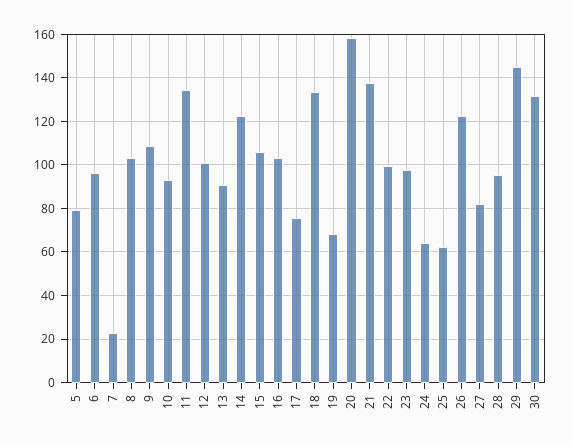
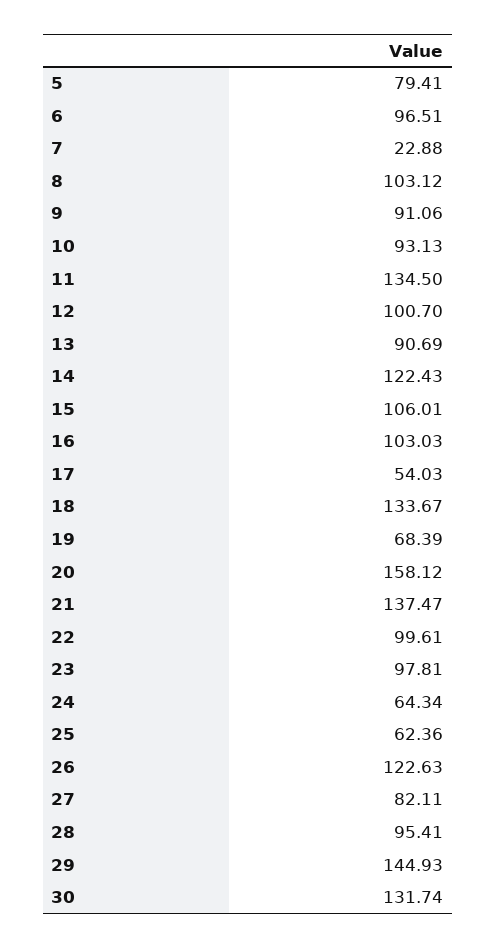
9: 110 -> 91.06
17: 75 -> 54.03

